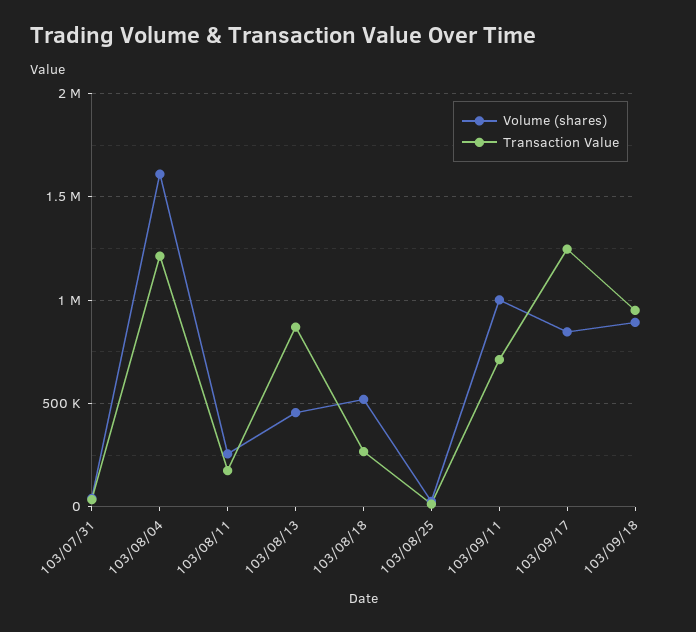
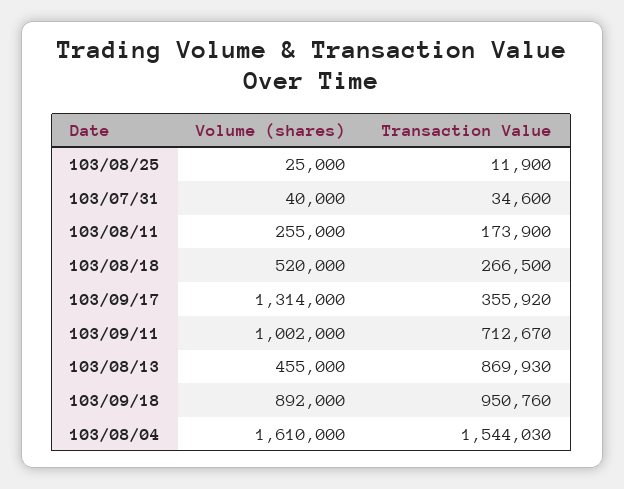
Transaction Value, 103/08/04: 1200000 -> 1544030
Volume (shares), 103/09/17: 850000 -> 1314000
Transaction Value, 103/09/17: 1250000 -> 355920

